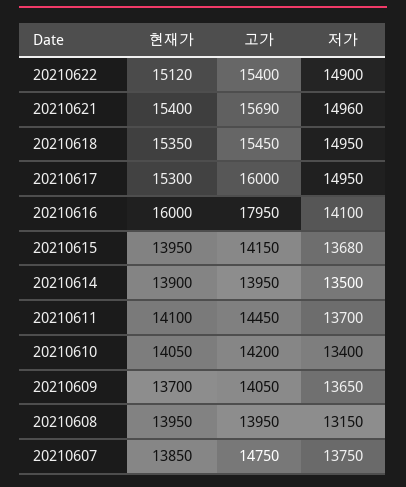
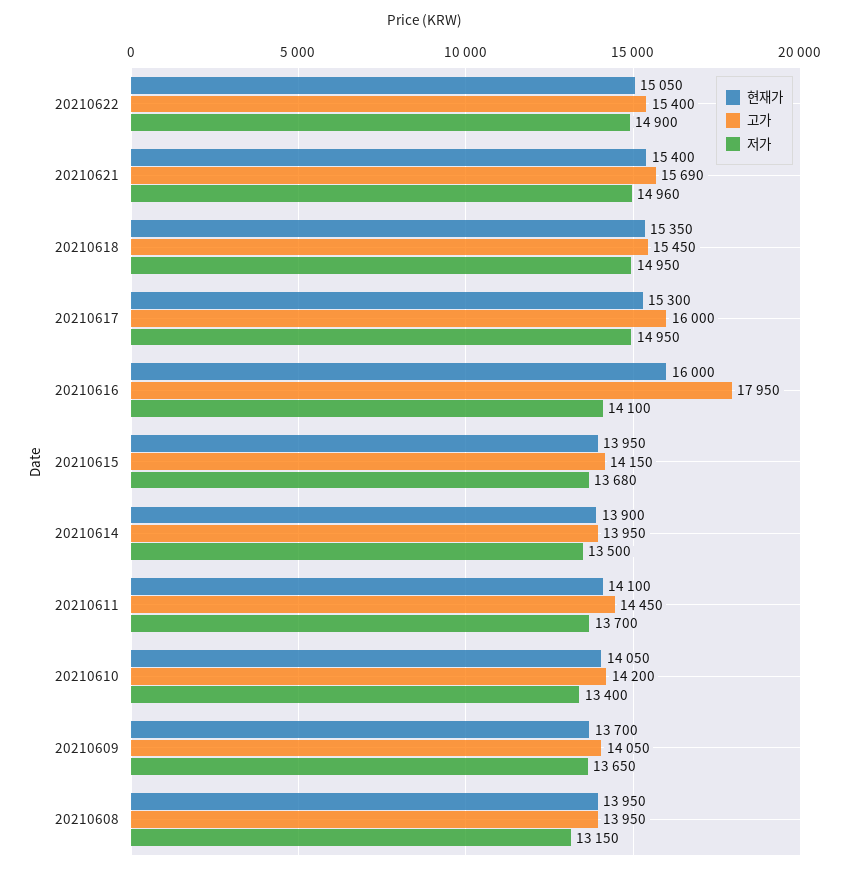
현재가, 20210622: 15120 -> 15050
현재가, 20210607: 13850 -> none
고가, 20210607: 14750 -> none
저가, 20210607: 13750 -> none

